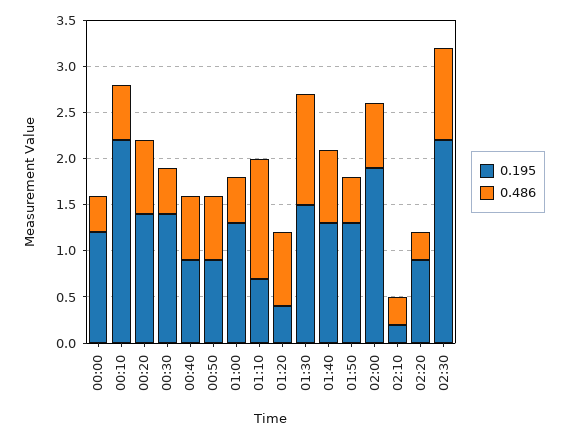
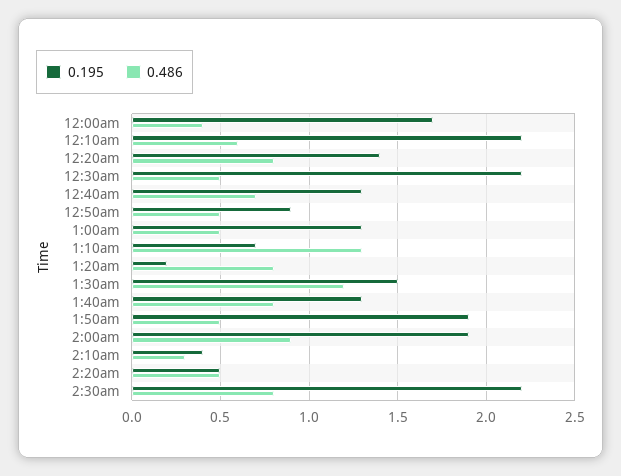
0.195, 00:00: 1.2 -> 1.7
0.195, 00:30: 1.4 -> 2.2
0.195, 00:40: 0.9 -> 1.3
0.486, 00:50: 0.7 -> 0.5
0.195, 01:20: 0.4 -> 0.2
0.195, 01:50: 1.3 -> 1.9
0.486, 02:00: 0.7 -> 0.9
0.195, 02:10: 0.2 -> 0.4
0.195, 02:20: 0.9 -> 0.5
0.486, 02:20: 0.3 -> 0.5
0.486, 02:30: 1 -> 0.8

